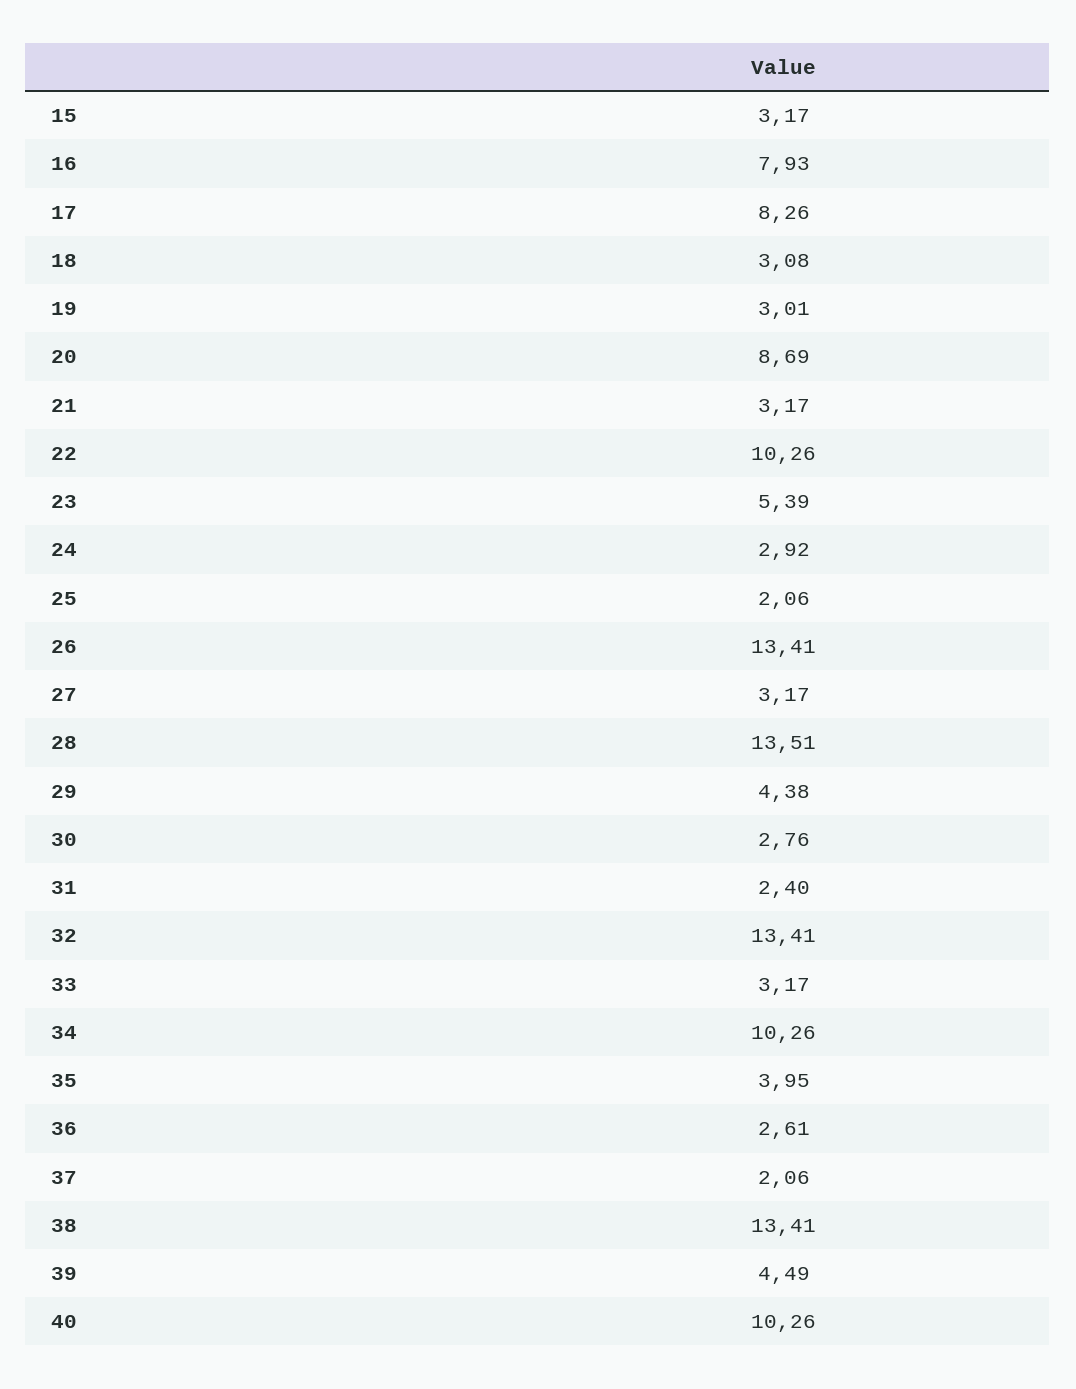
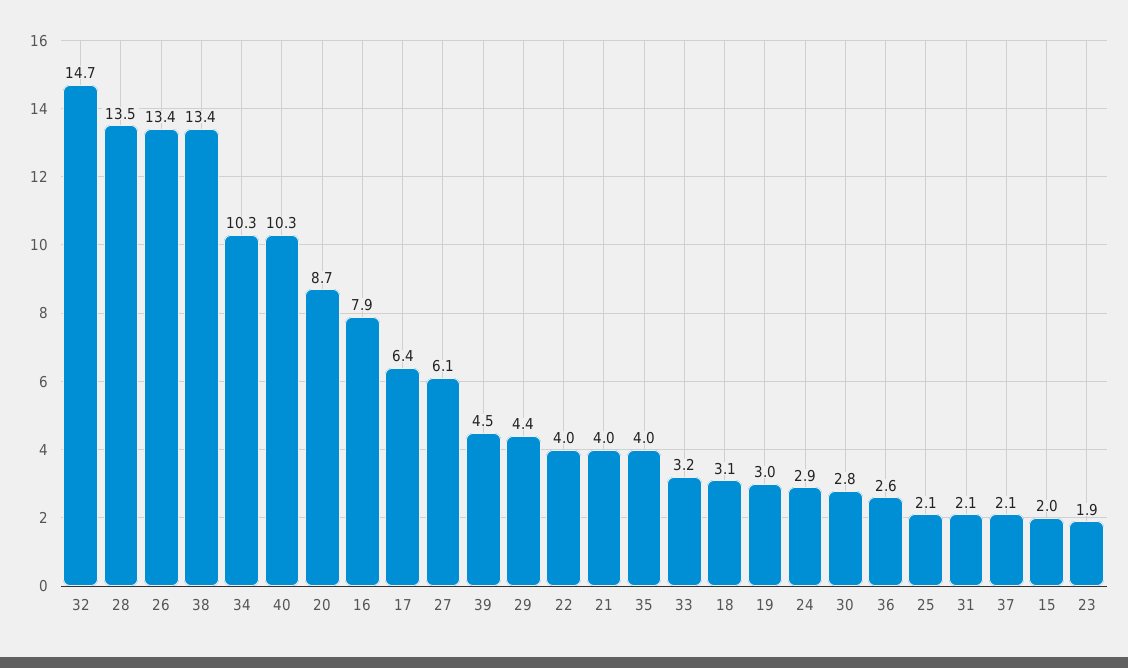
15: 3.17 -> 2
17: 8.26 -> 6.4
21: 3.17 -> 4
22: 10.26 -> 4
23: 5.39 -> 1.9
27: 3.17 -> 6.1
31: 2.4 -> 2.1
32: 13.41 -> 14.7

